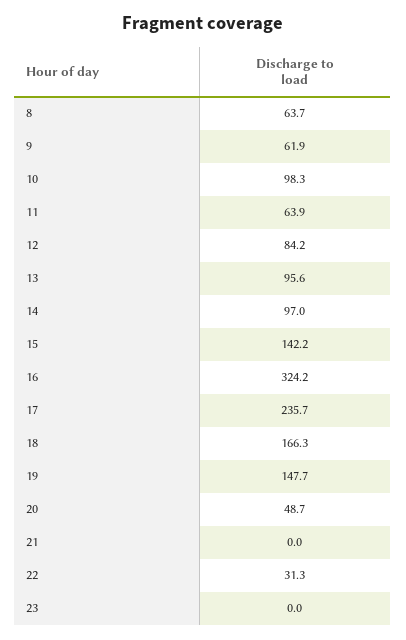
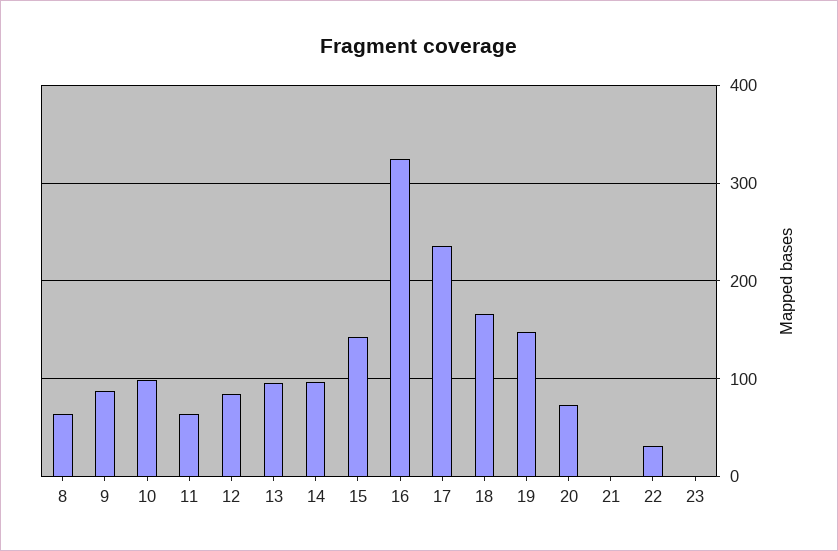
9: 61.9 -> 90
20: 48.7 -> 70

